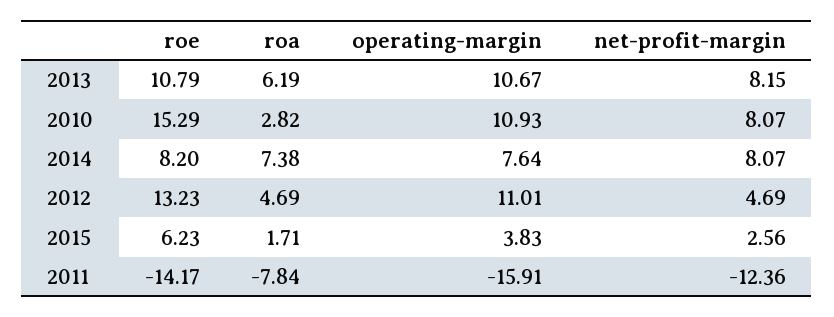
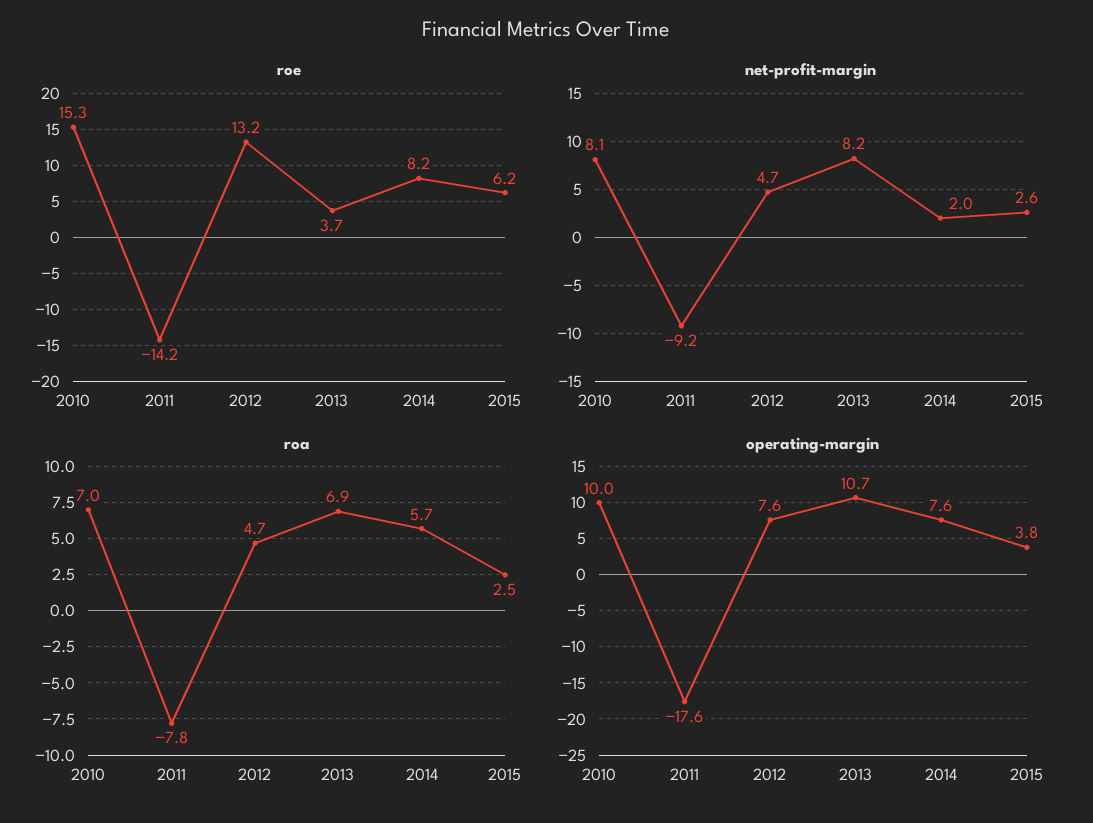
roe, 2013: 10.79 -> 3.7
roa, 2013: 6.19 -> 6.9
roa, 2010: 2.82 -> 7
operating-margin, 2010: 10.93 -> 10
roa, 2014: 7.38 -> 5.7
net-profit-margin, 2014: 8.07 -> 2
operating-margin, 2012: 11.01 -> 7.6
roa, 2015: 1.71 -> 2.5
operating-margin, 2011: -15.91 -> -17.6
net-profit-margin, 2011: -12.36 -> -9.2

